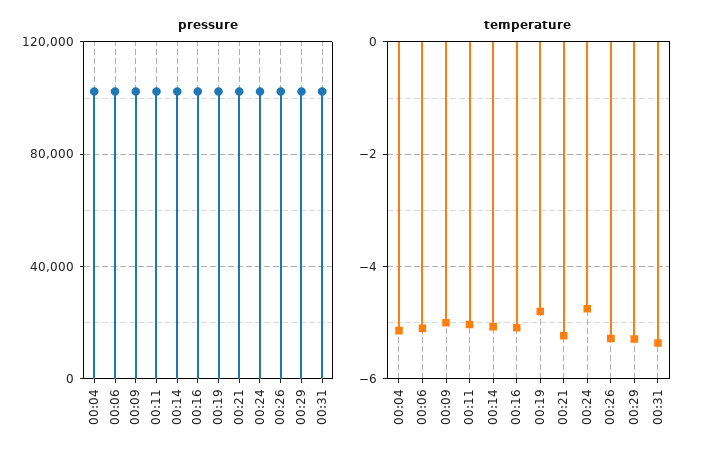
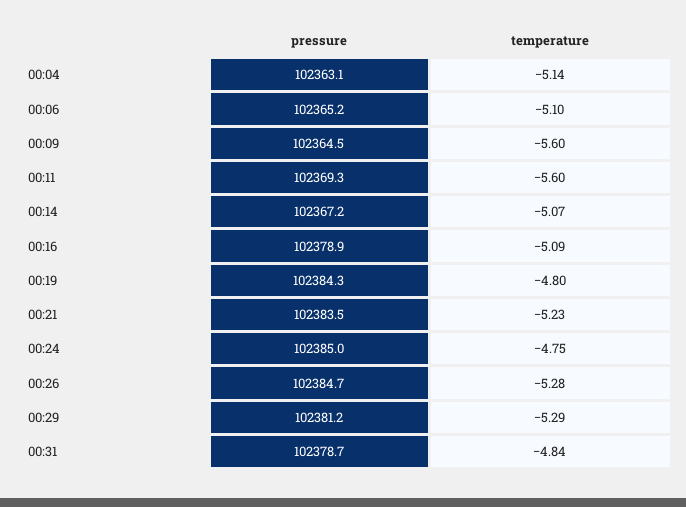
temperature, 00:09: -5 -> -5.6
temperature, 00:11: -5 -> -5.6
temperature, 00:31: -5.4 -> -4.84

